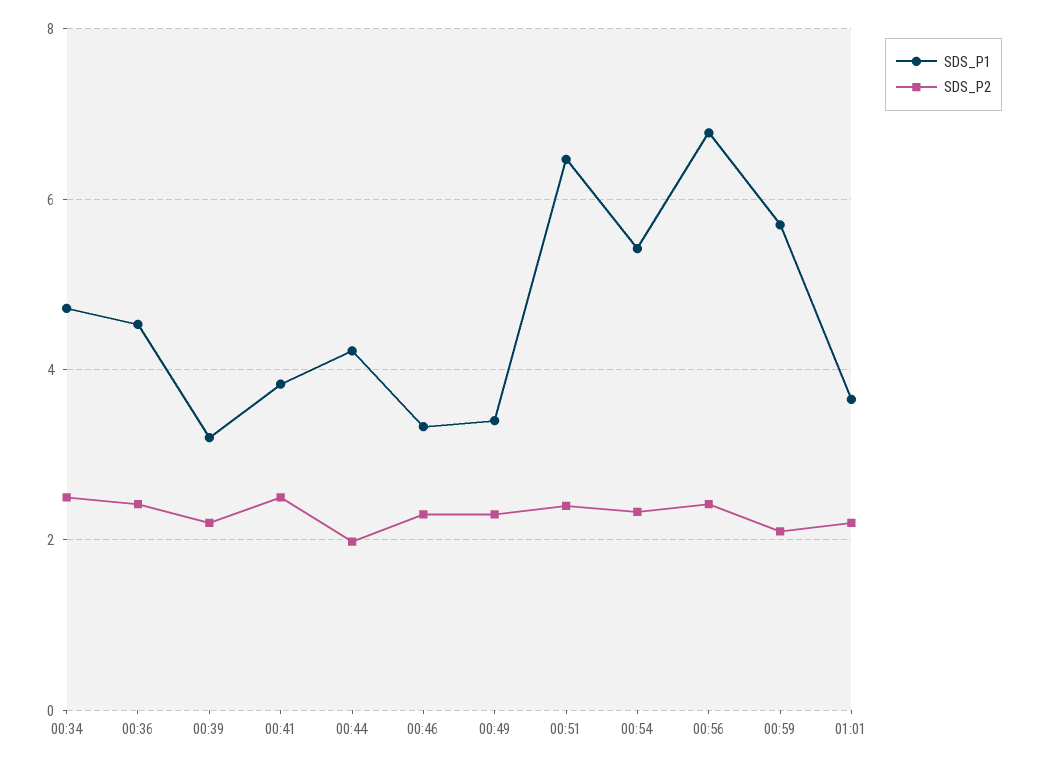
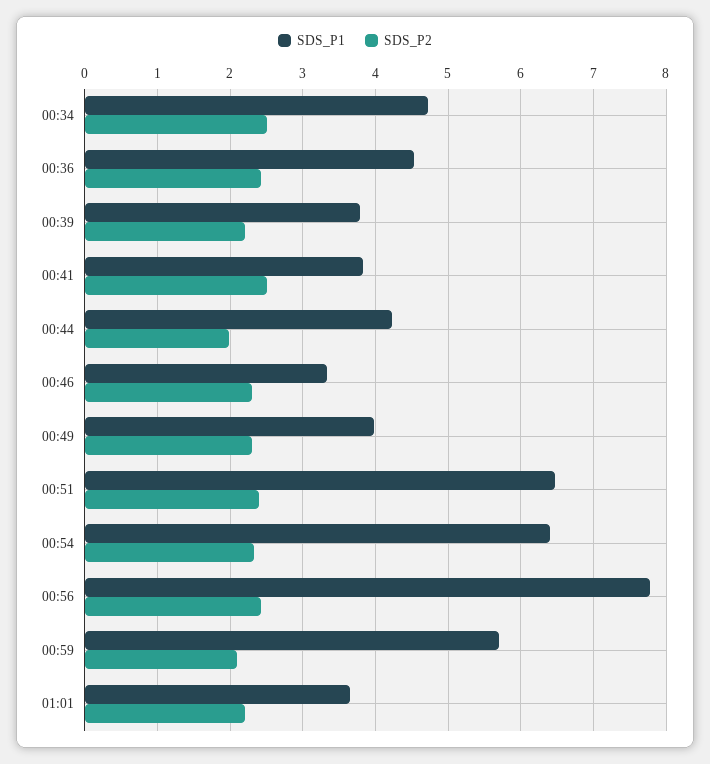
SDS_P1, 00:39: 3.2 -> 3.8
SDS_P1, 00:49: 3.4 -> 4
SDS_P1, 00:54: 5.4 -> 6.4
SDS_P1, 00:56: 6.8 -> 7.8

